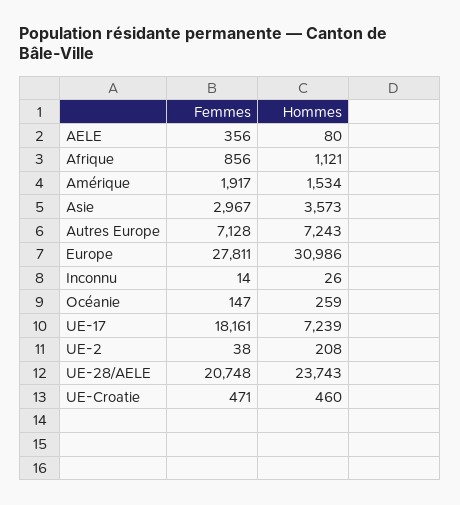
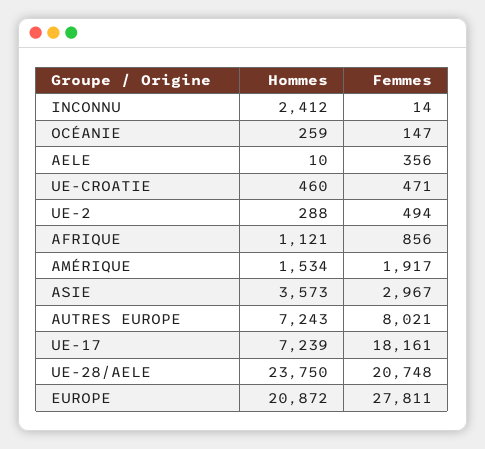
Hommes, AELE: 80 -> 10
Femmes, Autres Europe: 7128 -> 8021
Hommes, Europe: 30986 -> 20872
Hommes, Inconnu: 26 -> 2412
Femmes, UE-2: 38 -> 494
Hommes, UE-2: 208 -> 288
Hommes, UE-28/AELE: 23743 -> 23750

